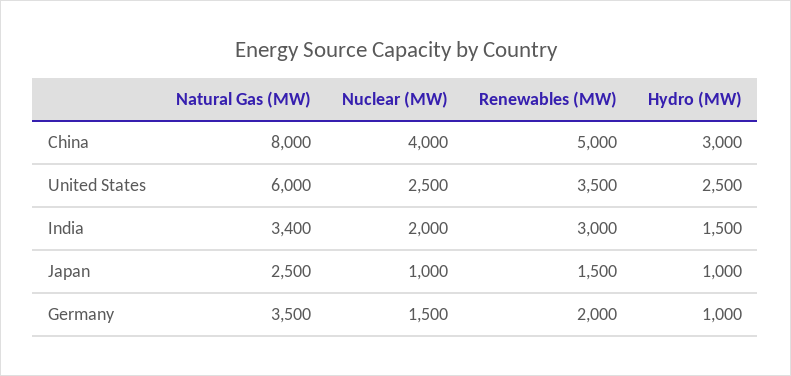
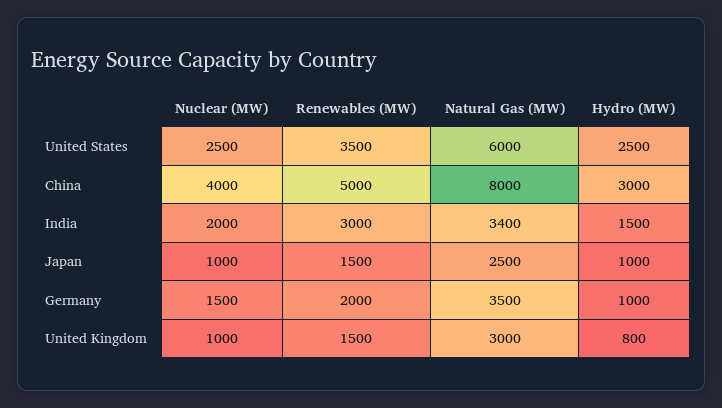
Nuclear (MW), United Kingdom: none -> 1000
Renewables (MW), United Kingdom: none -> 1500
Natural Gas (MW), United Kingdom: none -> 3000
Hydro (MW), United Kingdom: none -> 800

